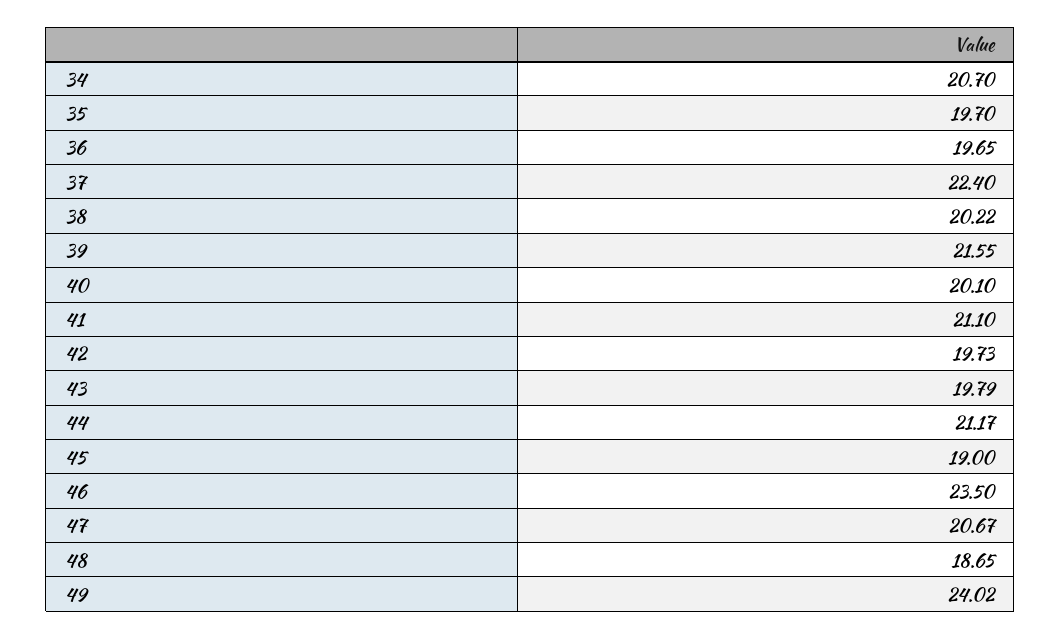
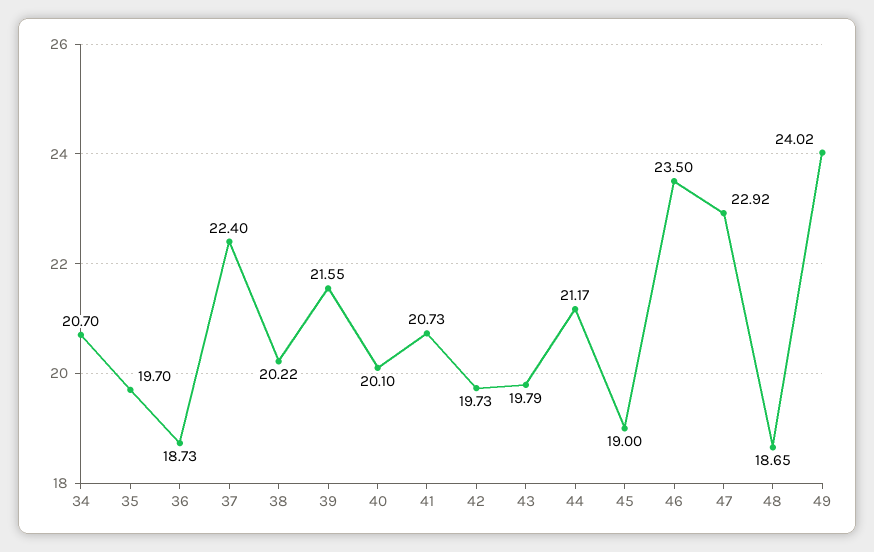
36: 19.65 -> 18.73
41: 21.1 -> 20.73
47: 20.67 -> 22.92

